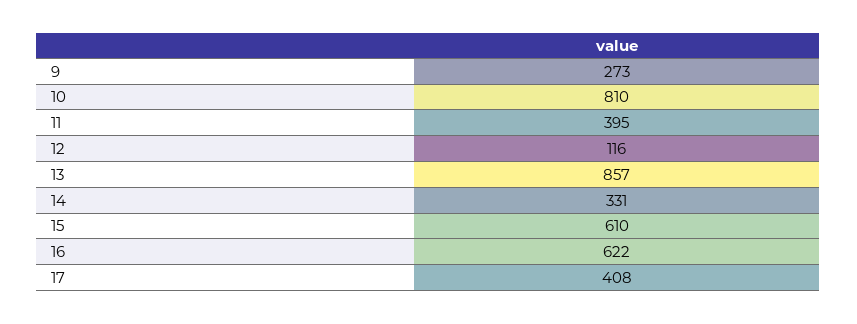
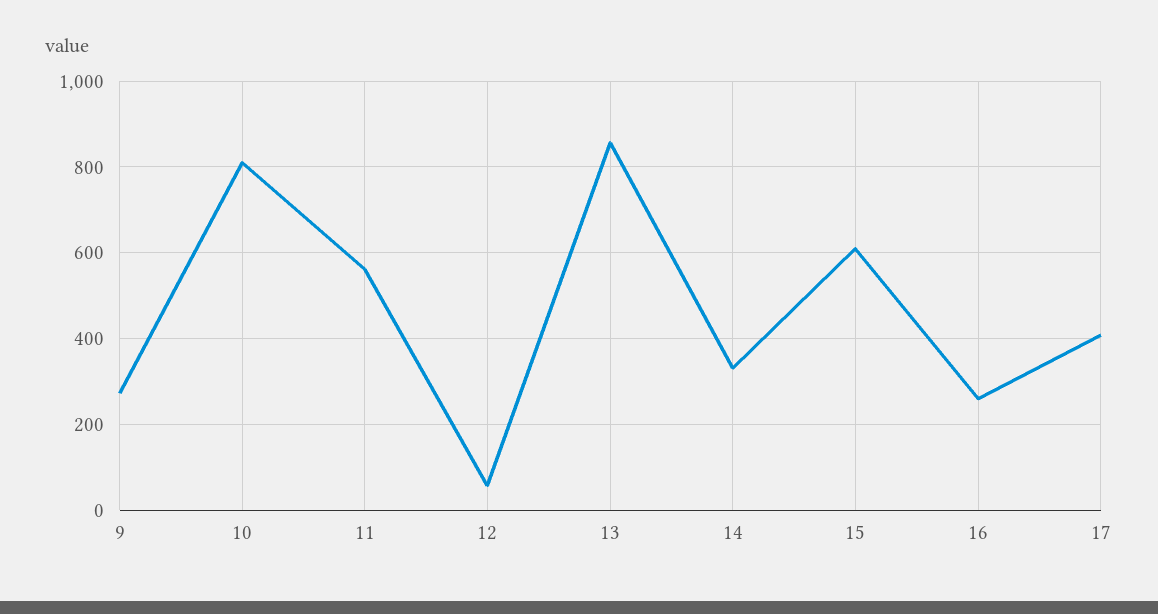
11: 395 -> 560
12: 116 -> 60
16: 622 -> 260

